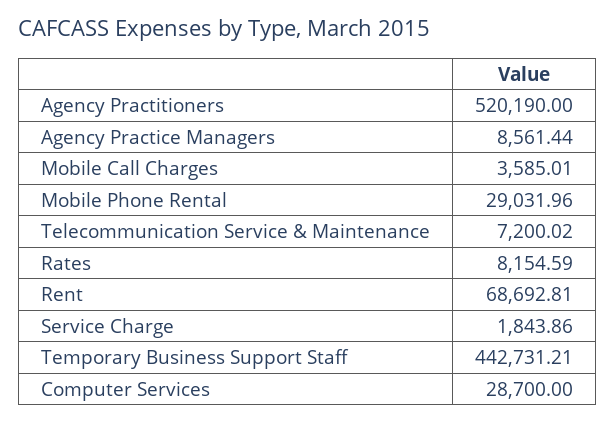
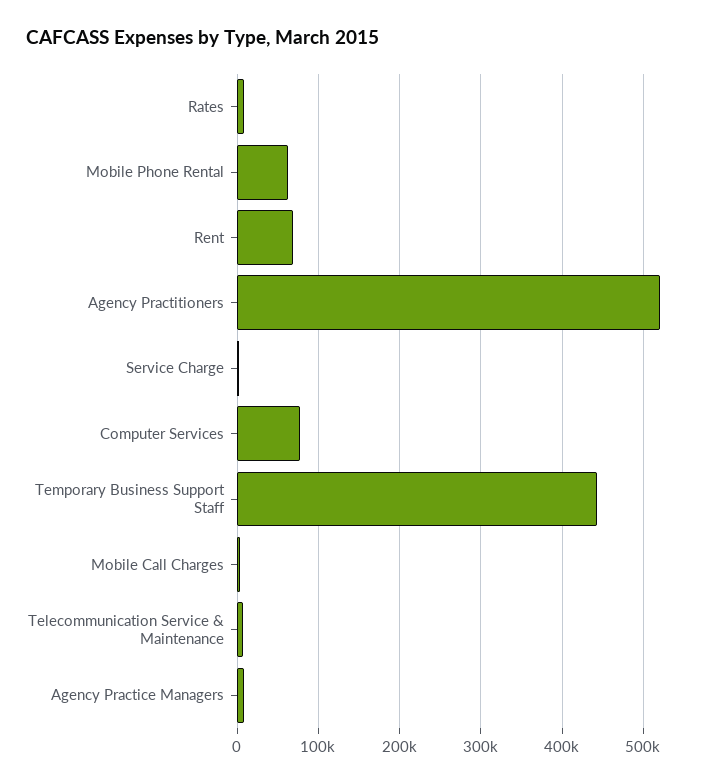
Mobile Phone Rental: 29031.96 -> 60000
Computer Services: 28700 -> 80000

